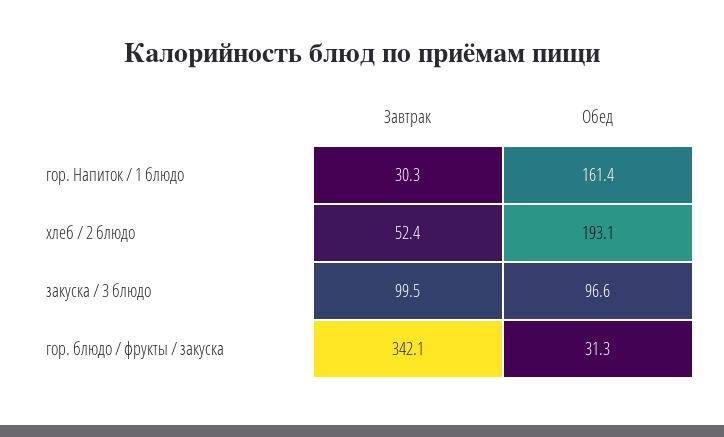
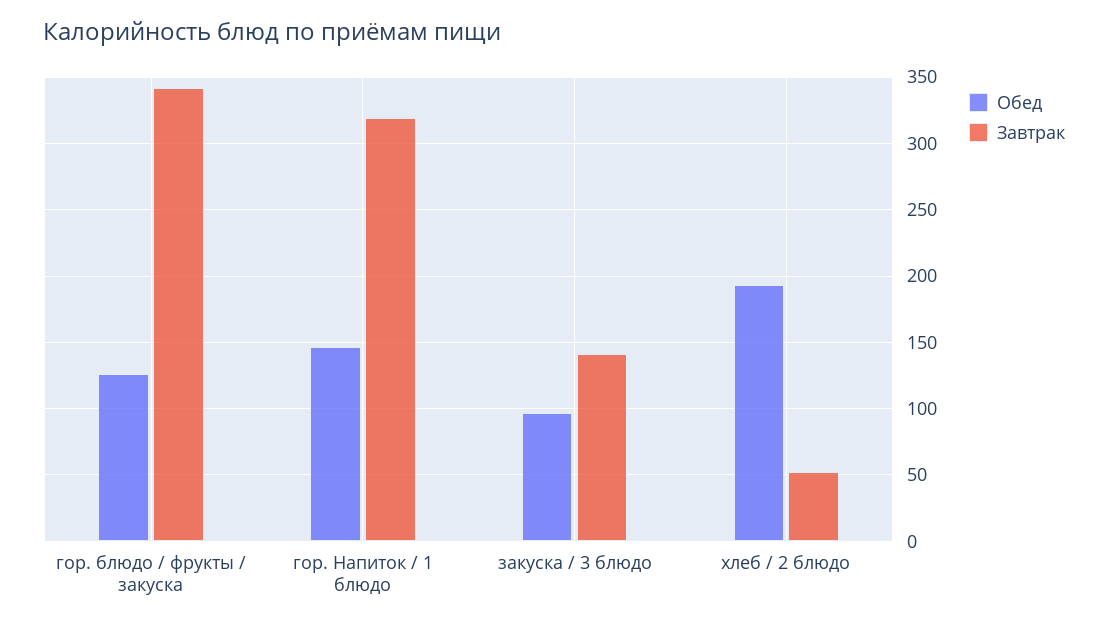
Завтрак, гор. Напиток / 1 блюдо: 30.3 -> 320
Обед, гор. Напиток / 1 блюдо: 161.4 -> 145
Завтрак, закуска / 3 блюдо: 99.5 -> 140
Обед, гор. блюдо / фрукты / закуска: 31.3 -> 125

